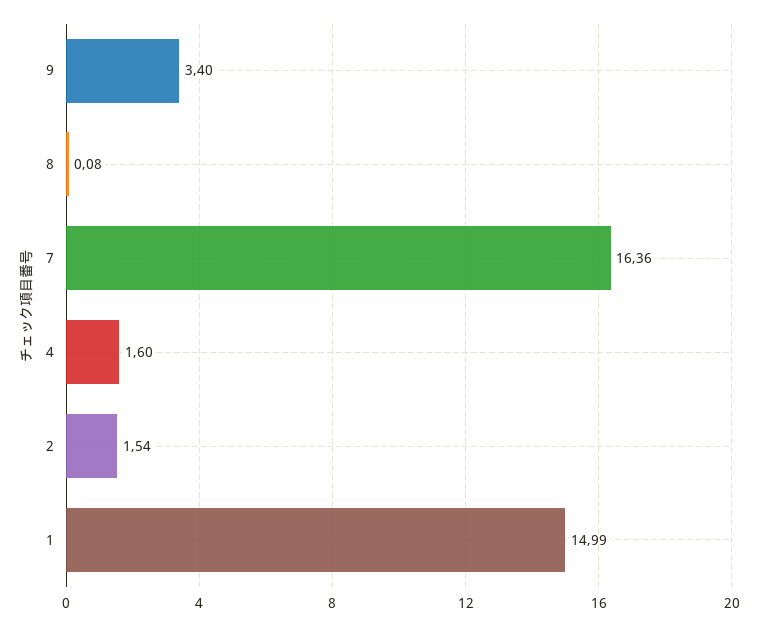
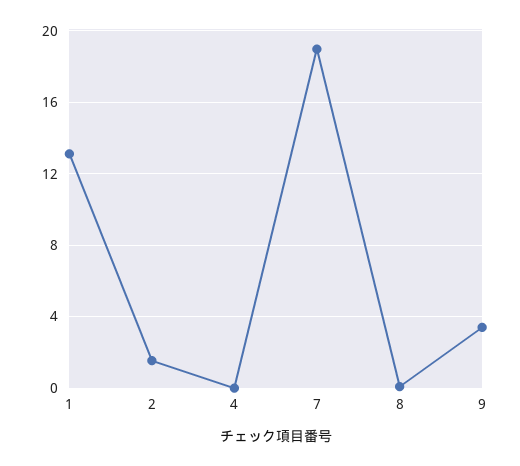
7: 16.36 -> 19
4: 1.6 -> 0
1: 14.99 -> 13

